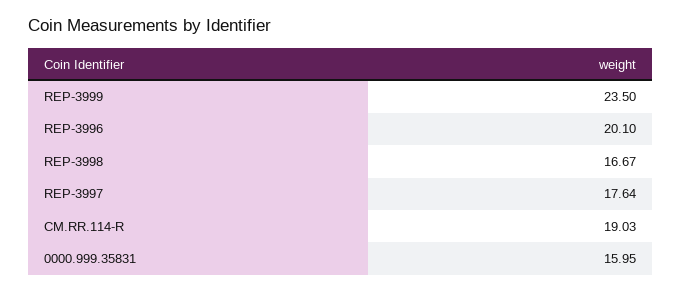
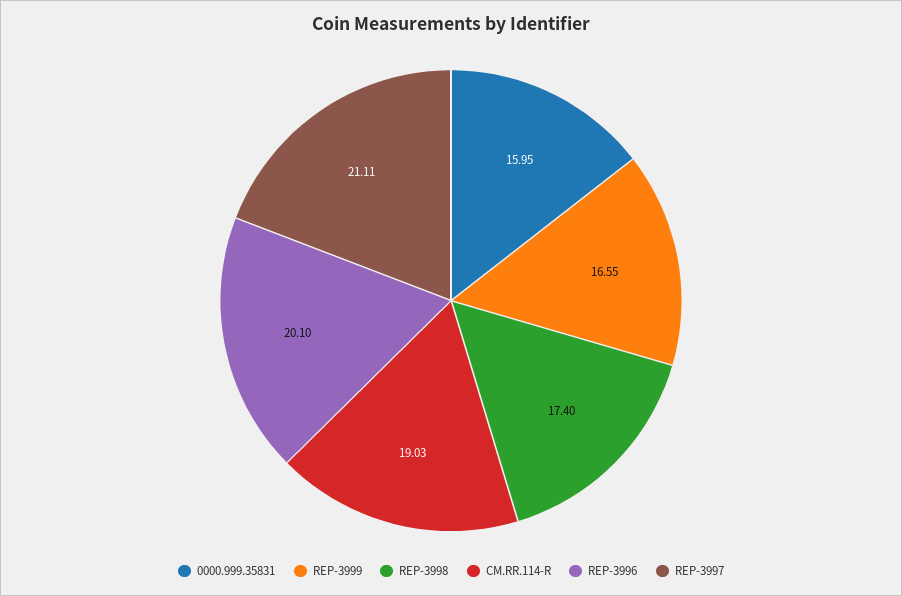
REP-3999: 23.5 -> 16.55
REP-3998: 16.67 -> 17.4
REP-3997: 17.64 -> 21.11

